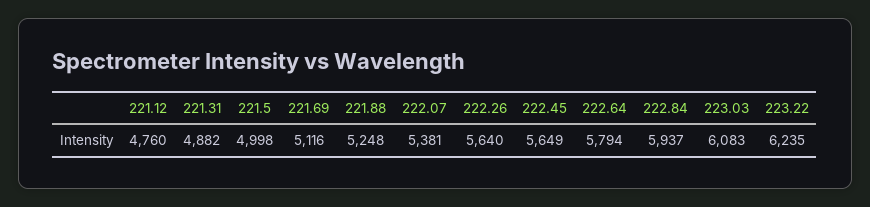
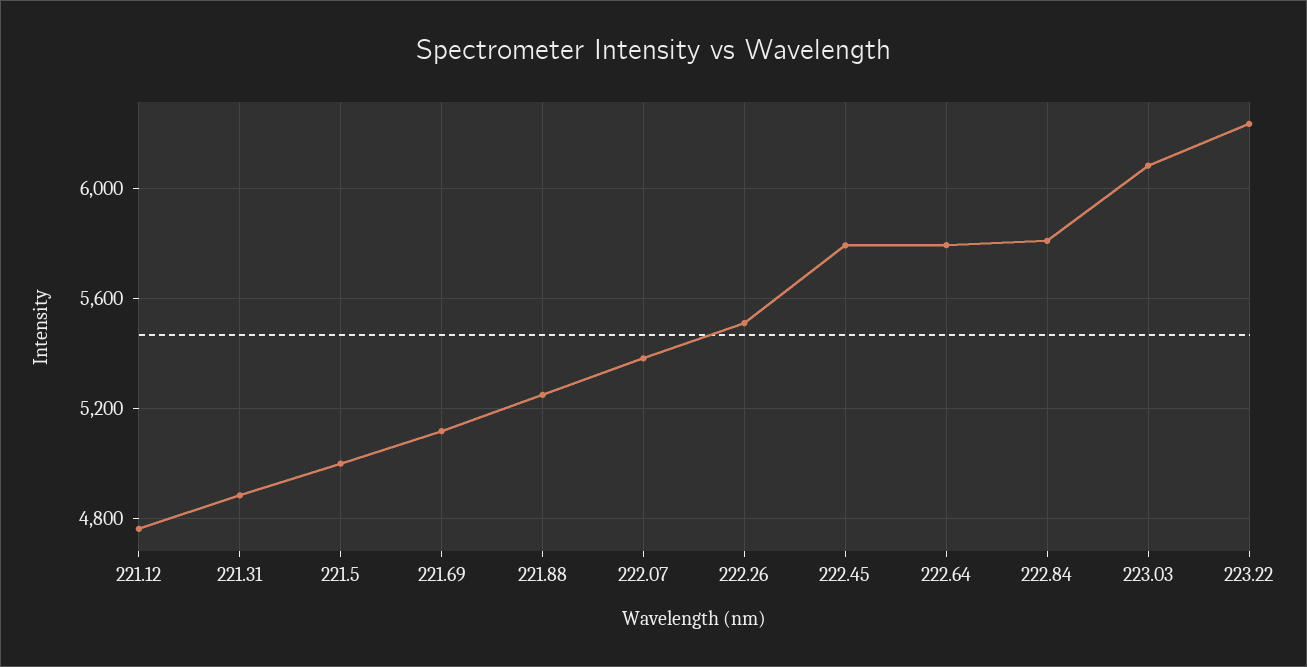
222.26: 5640 -> 5500
222.45: 5649 -> 5800
222.84: 5937 -> 5800

